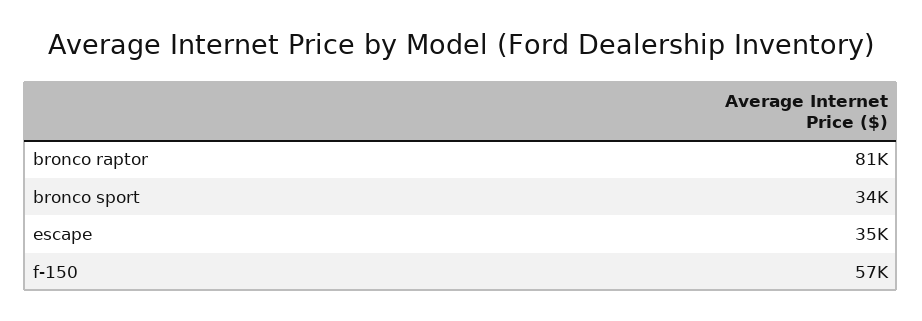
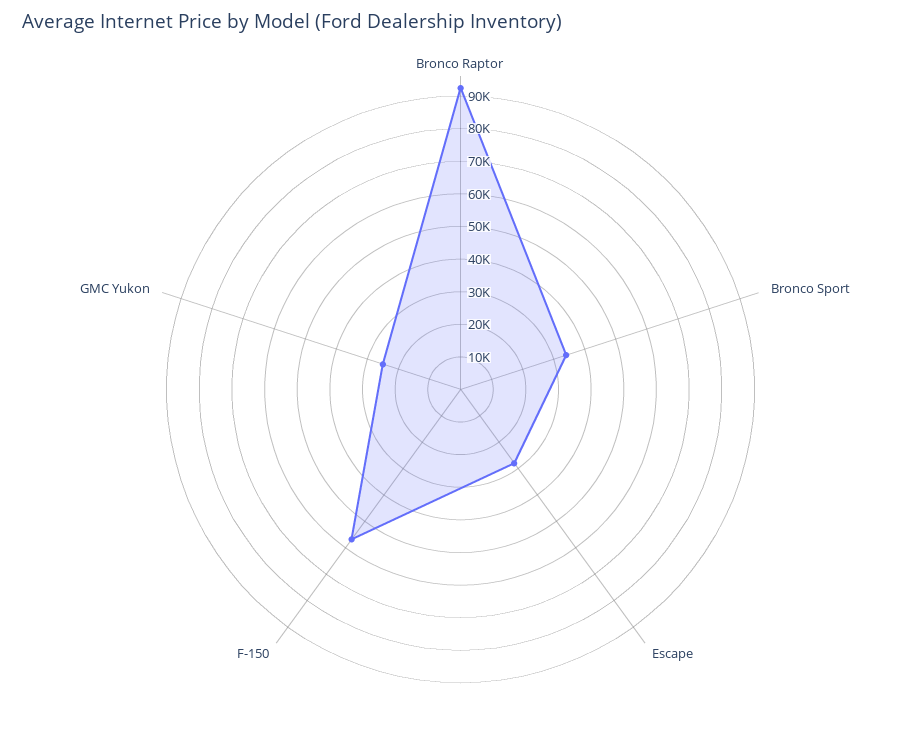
bronco raptor: 81000 -> 92500
escape: 35000 -> 27500
GMC Yukon: none -> 25000

